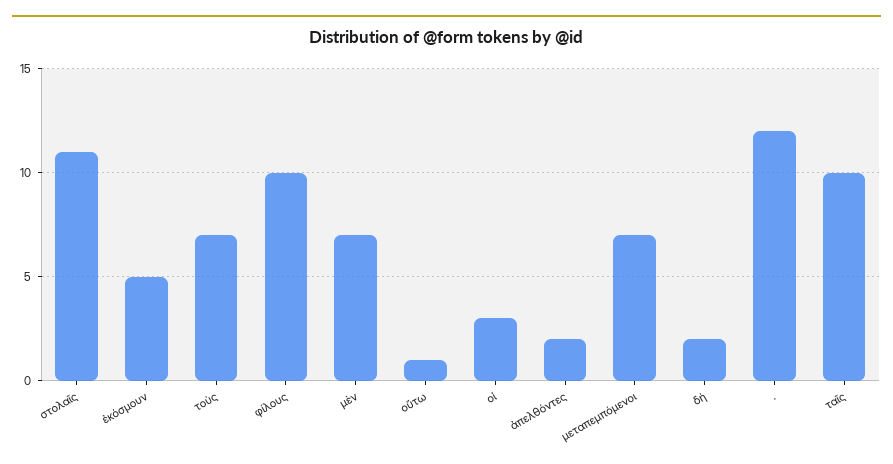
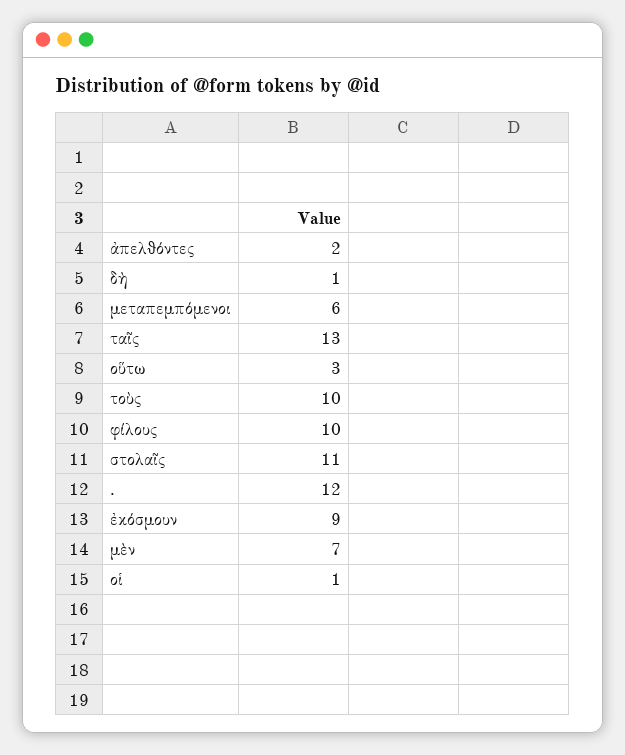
ἐκόσμουν: 5 -> 9
τοὺς: 7 -> 10
οὕτω: 1 -> 3
οἱ: 3 -> 1
μεταπεμπόμενοι: 7 -> 6
δὴ: 2 -> 1
ταῖς: 10 -> 13

